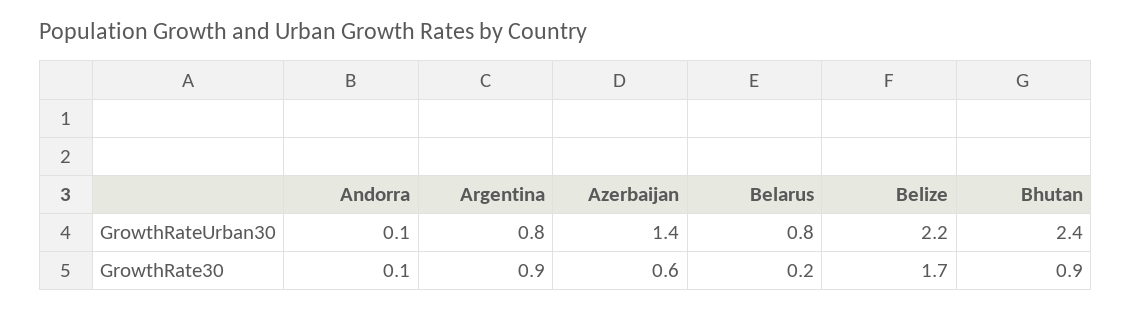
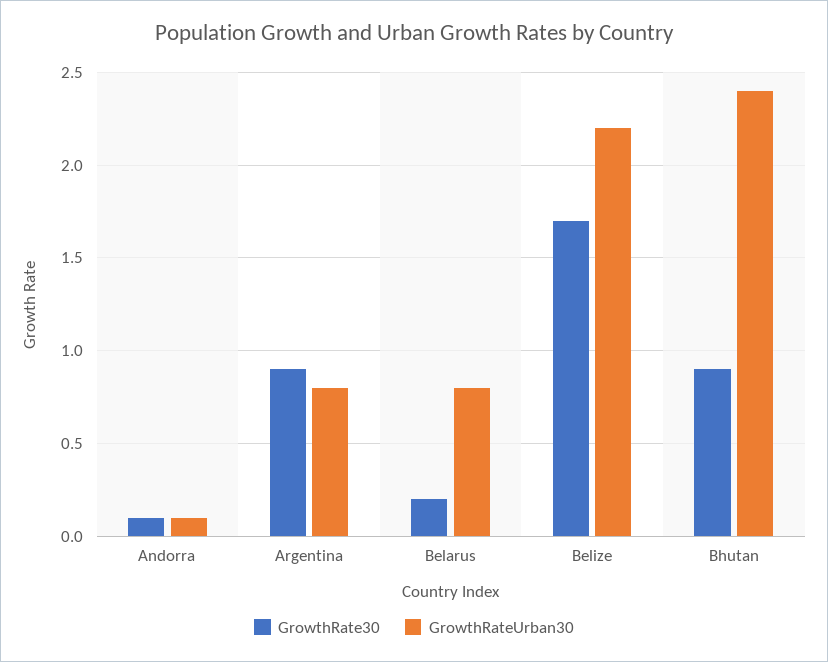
GrowthRateUrban30, Azerbaijan: 1.4 -> none
GrowthRate30, Azerbaijan: 0.6 -> none

